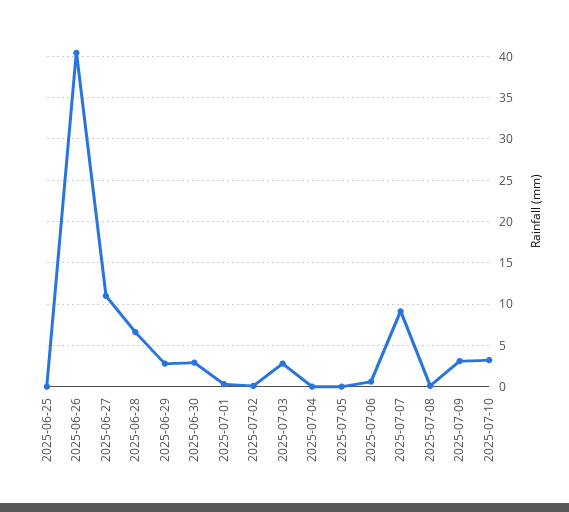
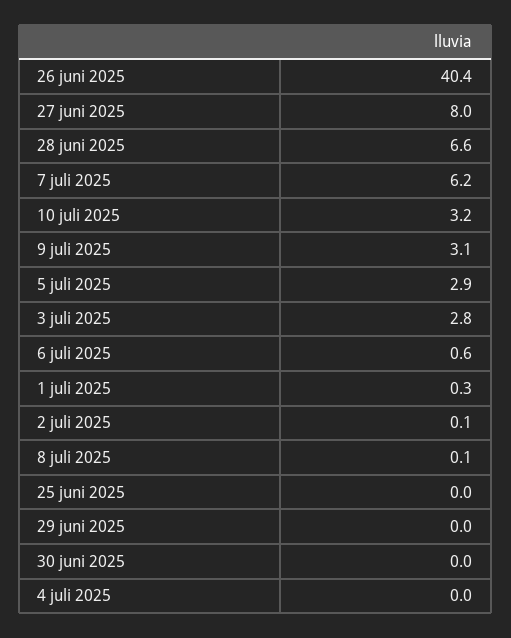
2025-06-27: 11 -> 8
2025-06-29: 3 -> 0
2025-06-30: 3 -> 0
2025-07-05: 0 -> 2.9
2025-07-07: 9 -> 6.2

